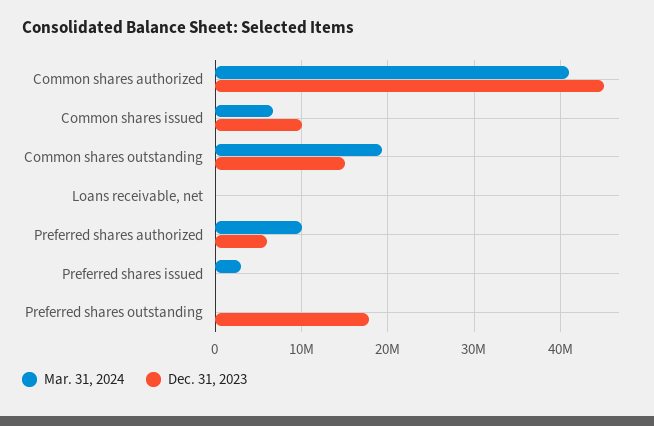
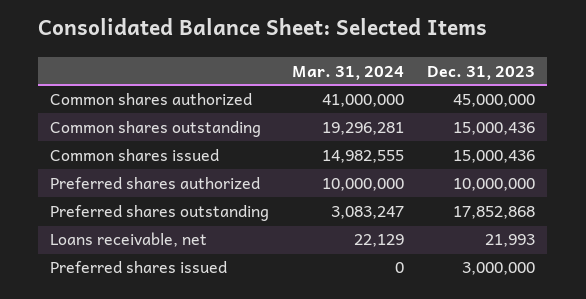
Mar. 31, 2024, Common shares issued: 7000000 -> 14982555
Dec. 31, 2023, Common shares issued: 10000000 -> 15000436
Dec. 31, 2023, Preferred shares authorized: 6000000 -> 10000000
Mar. 31, 2024, Preferred shares issued: 3000000 -> 0
Dec. 31, 2023, Preferred shares issued: 0 -> 3000000
Mar. 31, 2024, Preferred shares outstanding: 0 -> 3083247

